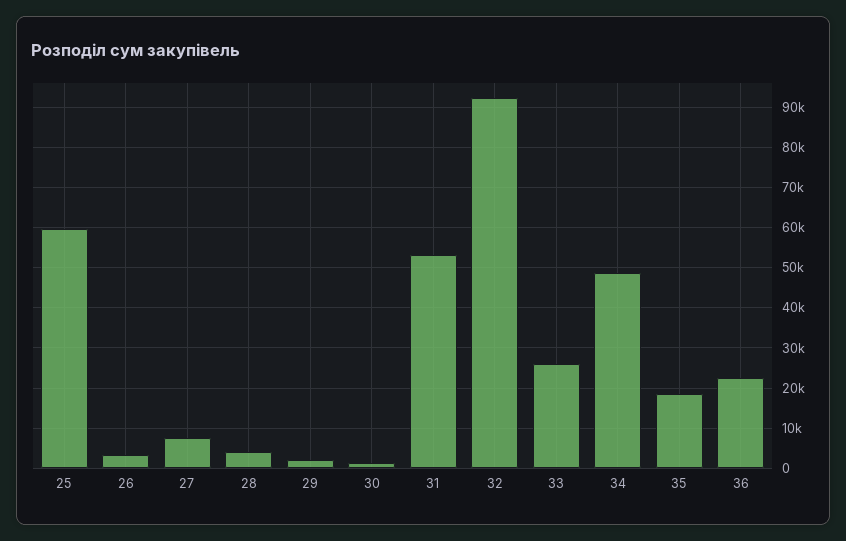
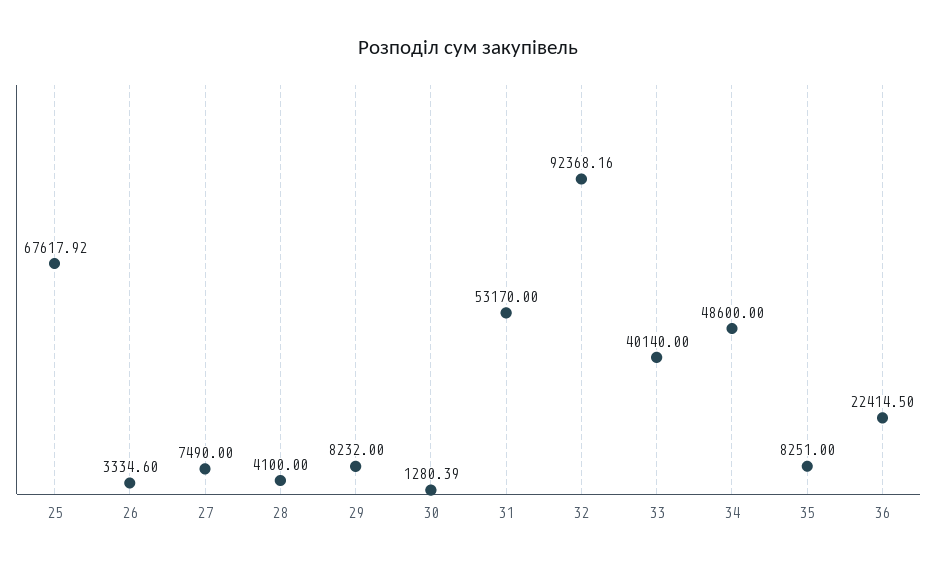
25: 60000 -> 67617.92
29: 2000 -> 8232
33: 26000 -> 40140
35: 18000 -> 8251

